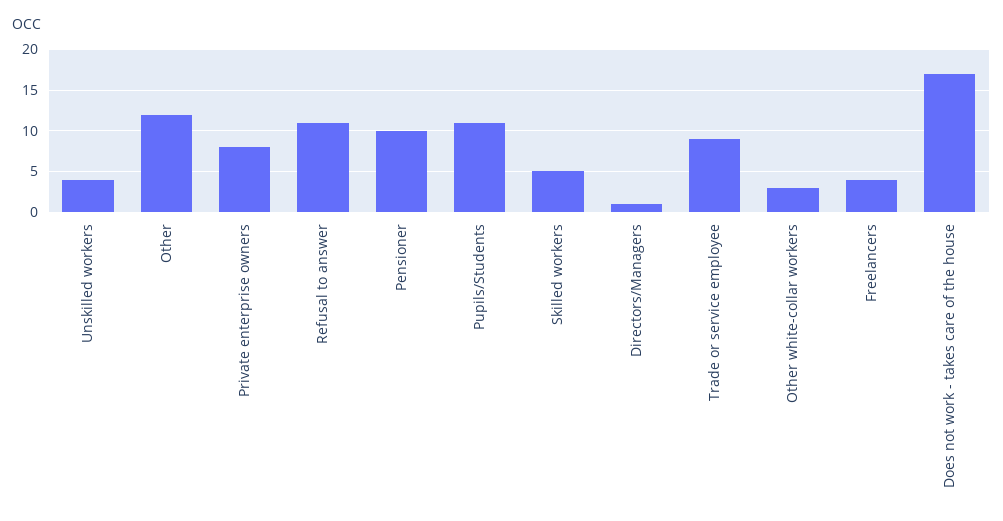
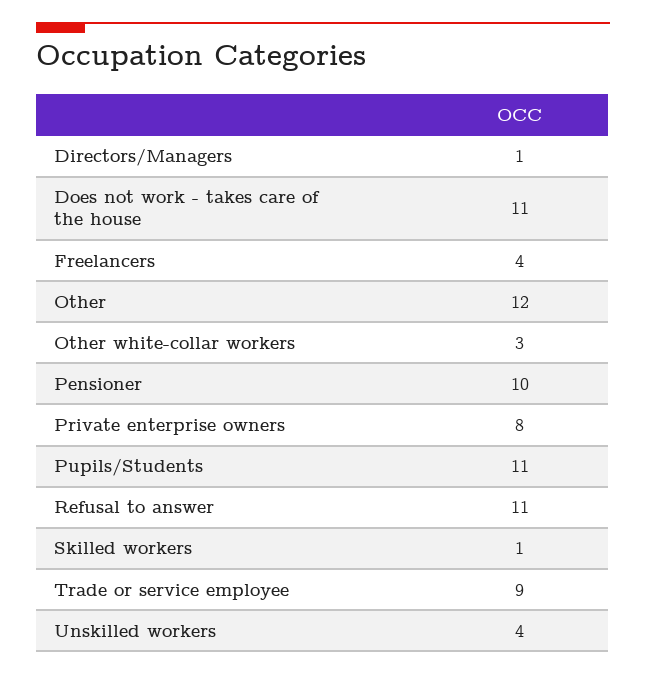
Skilled workers: 5 -> 1
Does not work - takes care of the house: 17 -> 11

